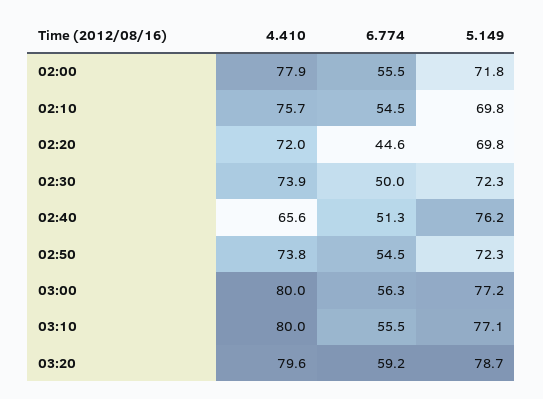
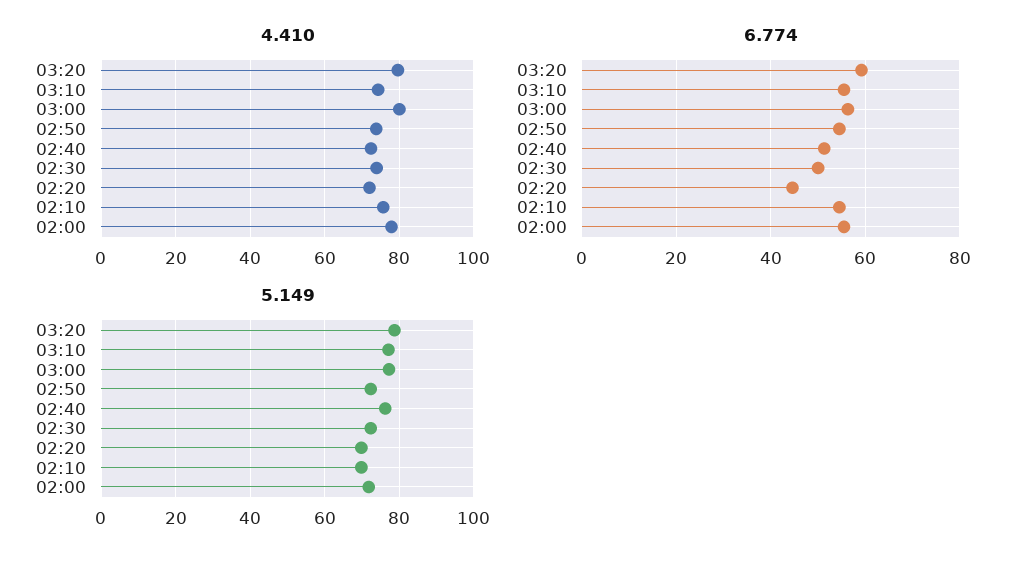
4.410, 02:40: 65.6 -> 72
4.410, 03:10: 80 -> 74

